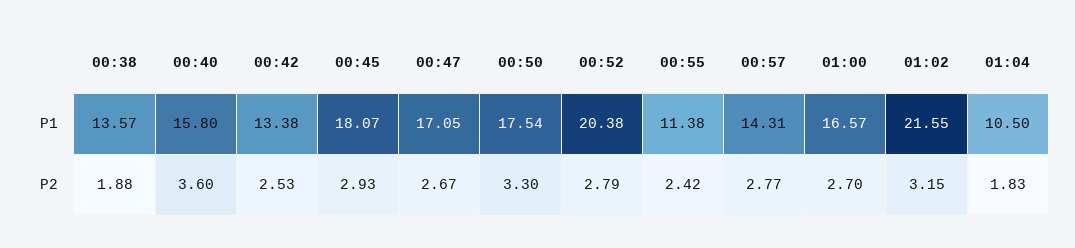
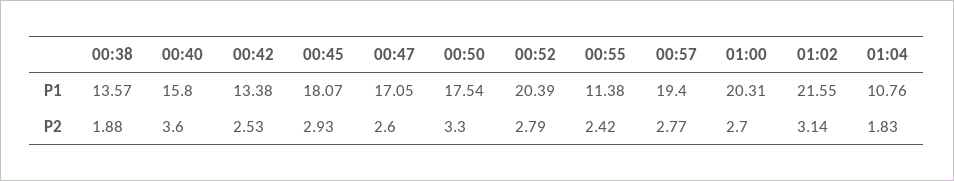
00:52, P1: 20.38 -> 20.39
00:57, P1: 14.31 -> 19.4
01:00, P1: 16.57 -> 20.31
01:04, P1: 10.5 -> 10.76
00:47, P2: 2.67 -> 2.6
01:02, P2: 3.15 -> 3.14

